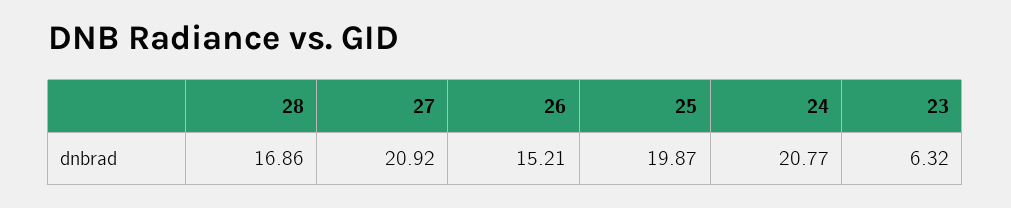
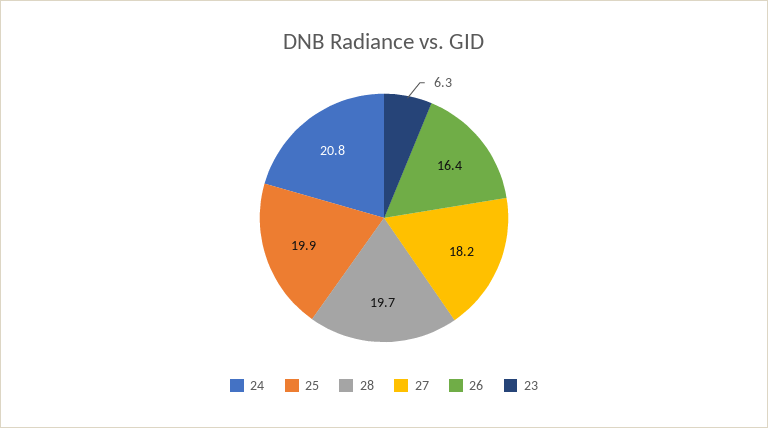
28: 16.86 -> 19.7
27: 20.92 -> 18.2
26: 15.21 -> 16.4

